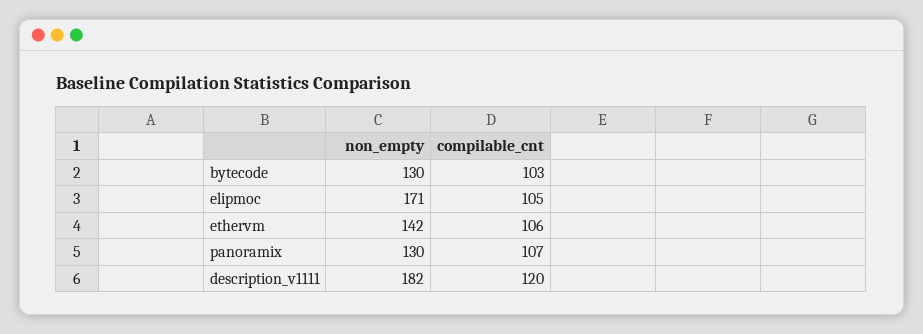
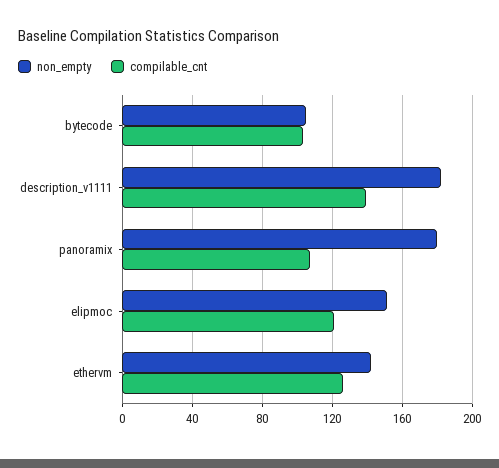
non_empty, bytecode: 130 -> 105
non_empty, elipmoc: 171 -> 150
compilable_cnt, elipmoc: 105 -> 120
compilable_cnt, ethervm: 106 -> 125
non_empty, panoramix: 130 -> 180
compilable_cnt, description_v1111: 120 -> 140

